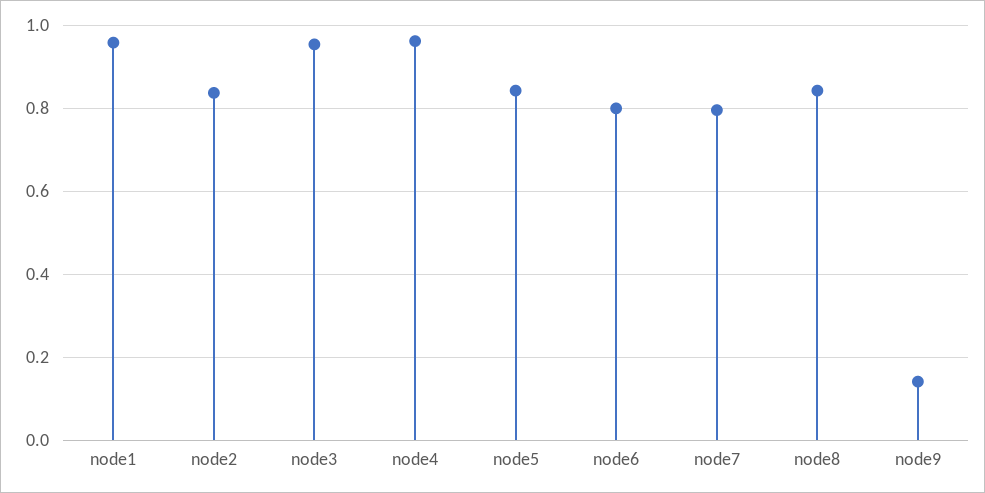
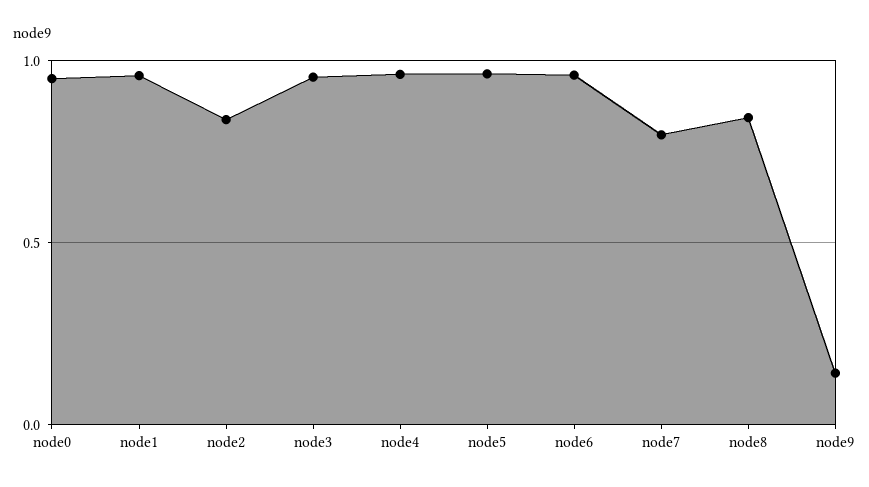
node5: 0.84 -> 0.95
node6: 0.8 -> 0.95
node0: none -> 0.95

